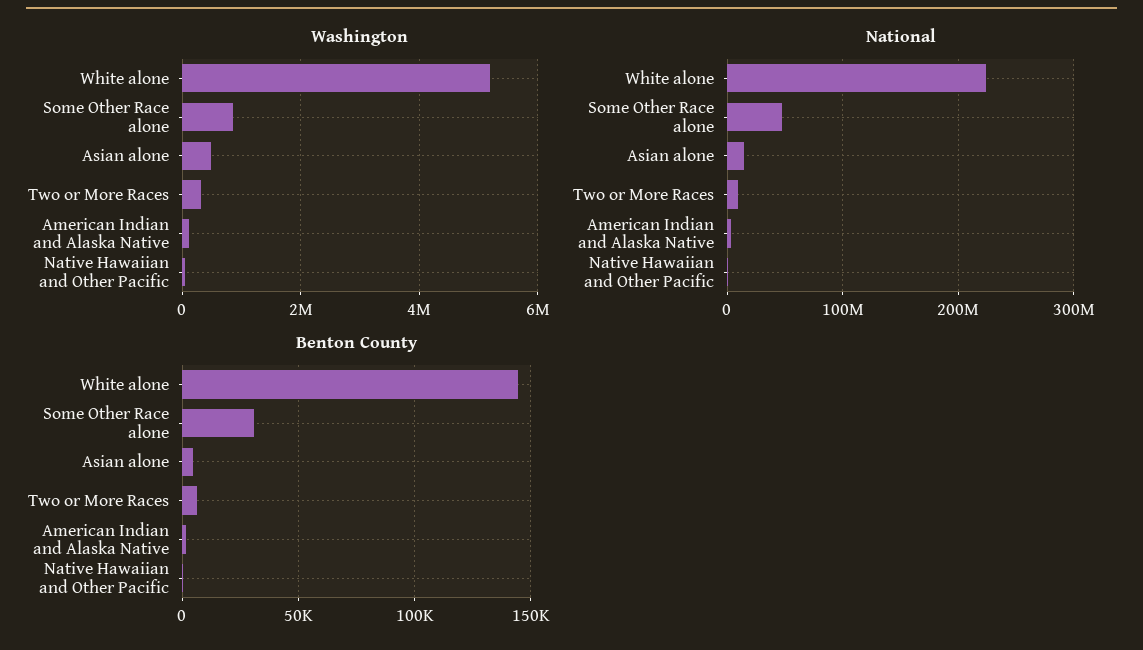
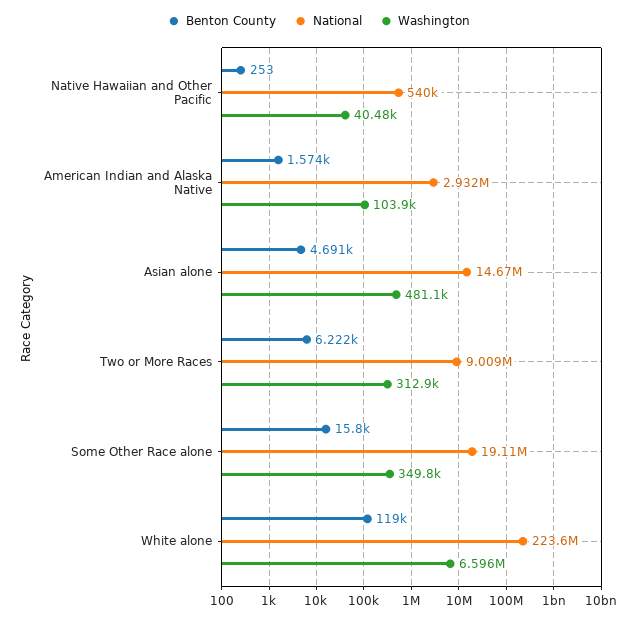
Washington, White alone: 5200000 -> 6596000
Washington, Some Other Race alone: 800000 -> 349800
National, Some Other Race alone: 50000000 -> 19110000
Benton County, White alone: 145000 -> 119000
Benton County, Some Other Race alone: 30000 -> 15800

